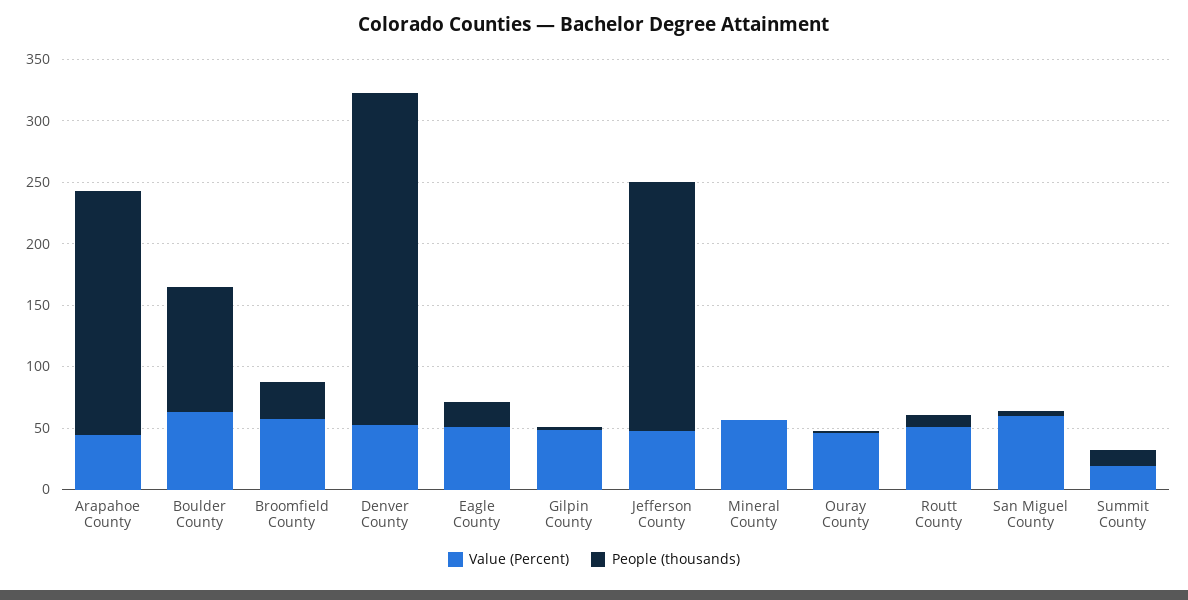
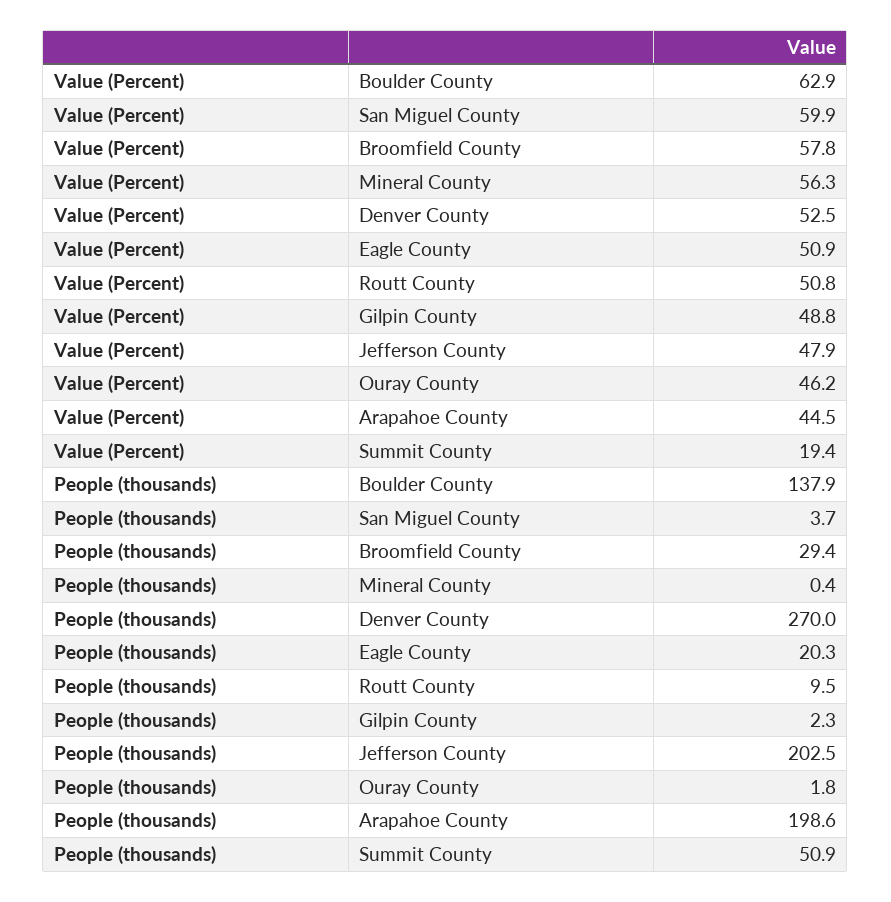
People (thousands), Boulder County: 100 -> 137.9
People (thousands), Summit County: 10 -> 50.9

